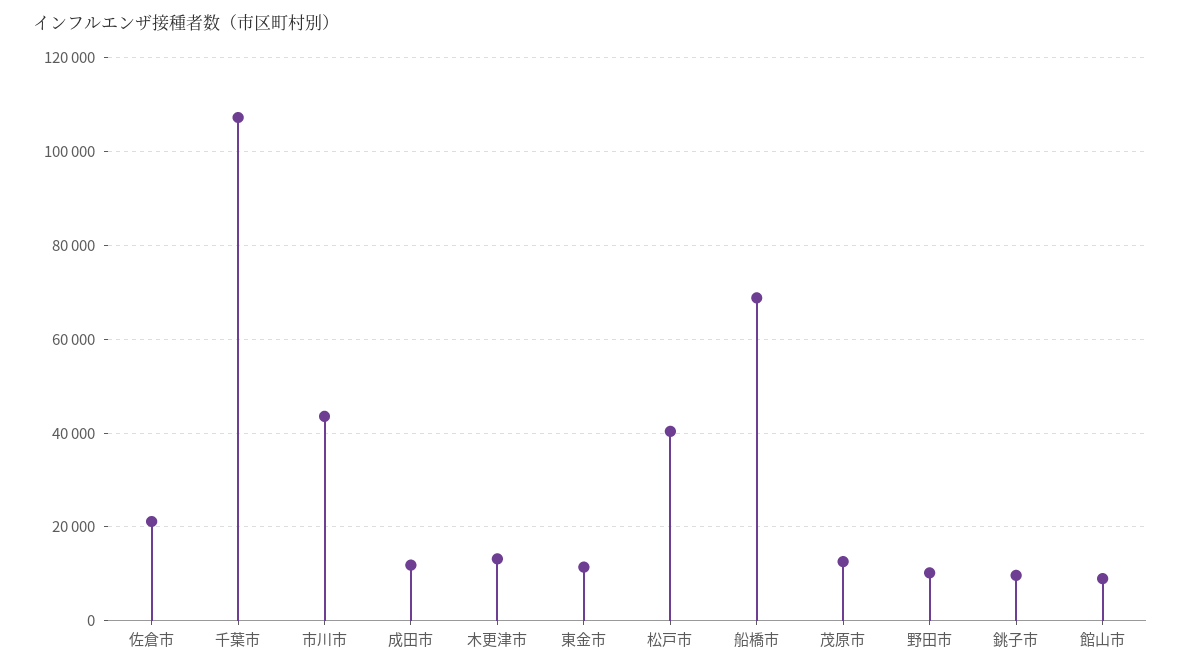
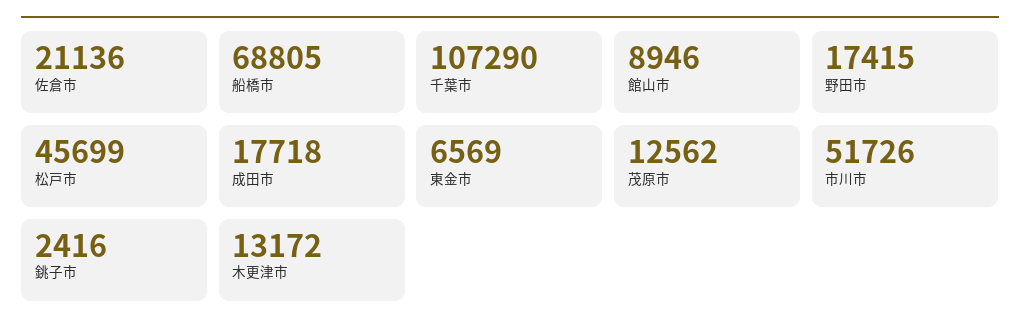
市川市: 44000 -> 51726
成田市: 12000 -> 17718
東金市: 12000 -> 6569
松戸市: 40000 -> 45699
野田市: 10000 -> 17415
銚子市: 10000 -> 2416

